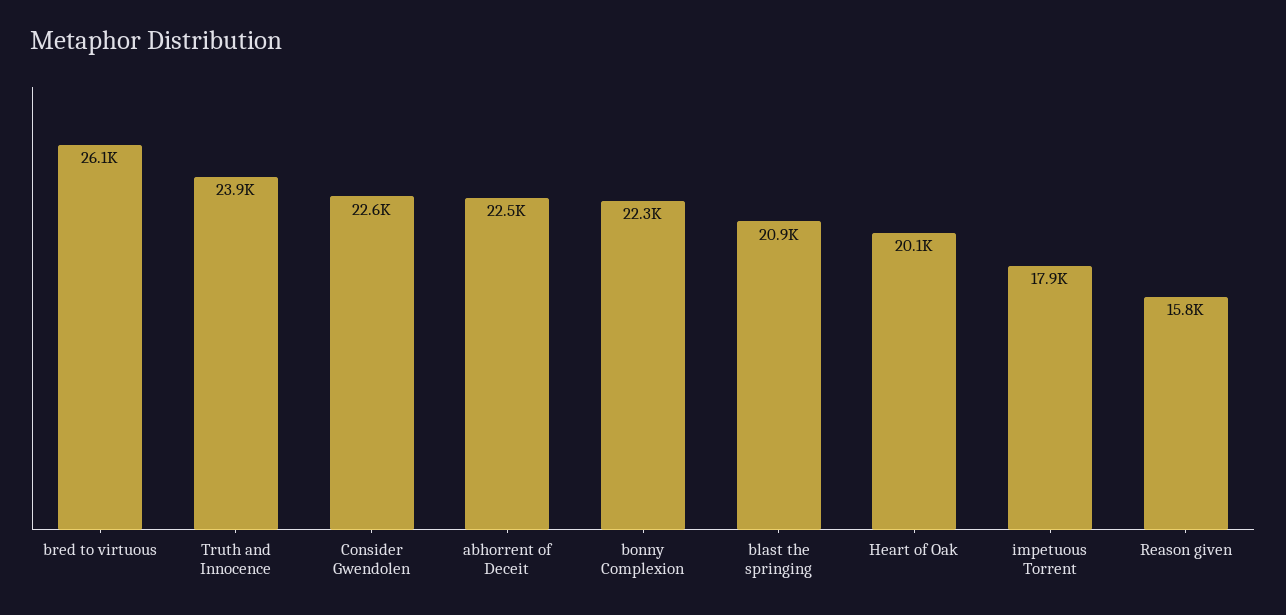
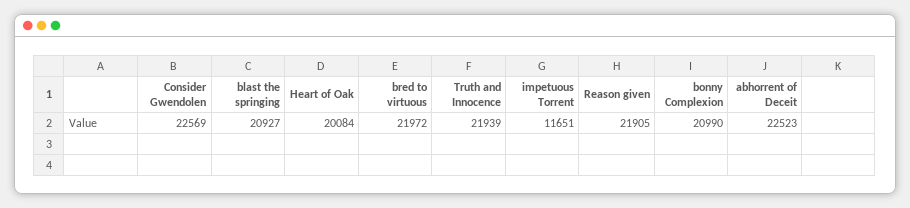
bred to virtuous: 26100 -> 21972
Truth and Innocence: 23900 -> 21939
bonny Complexion: 22300 -> 20990
impetuous Torrent: 17900 -> 11651
Reason given: 15800 -> 21905

